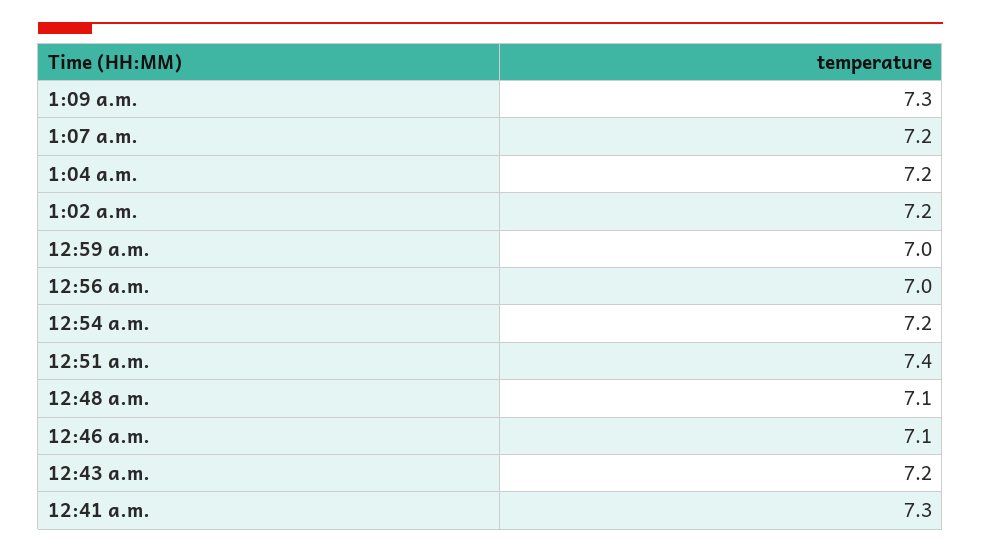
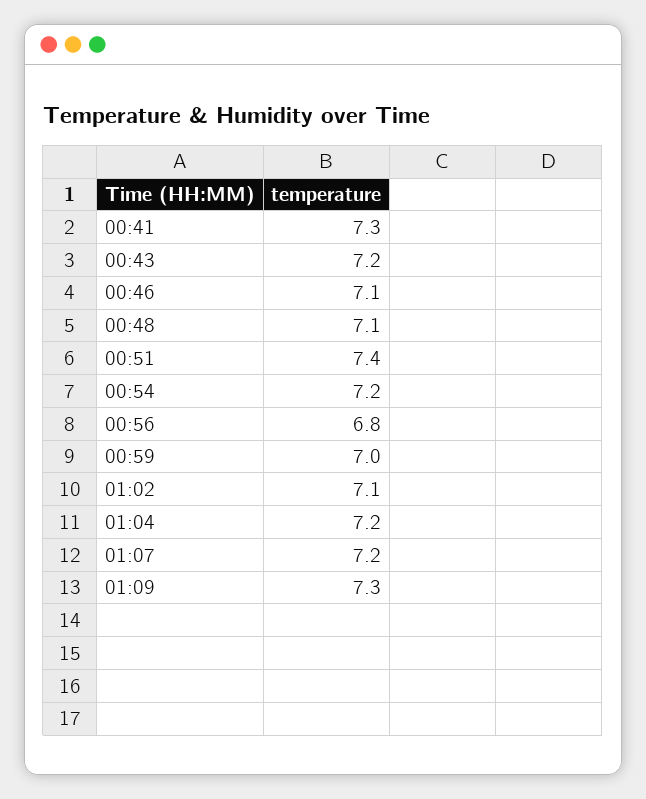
1:02 a.m.: 7.2 -> 7.1
12:56 a.m.: 7 -> 6.8

